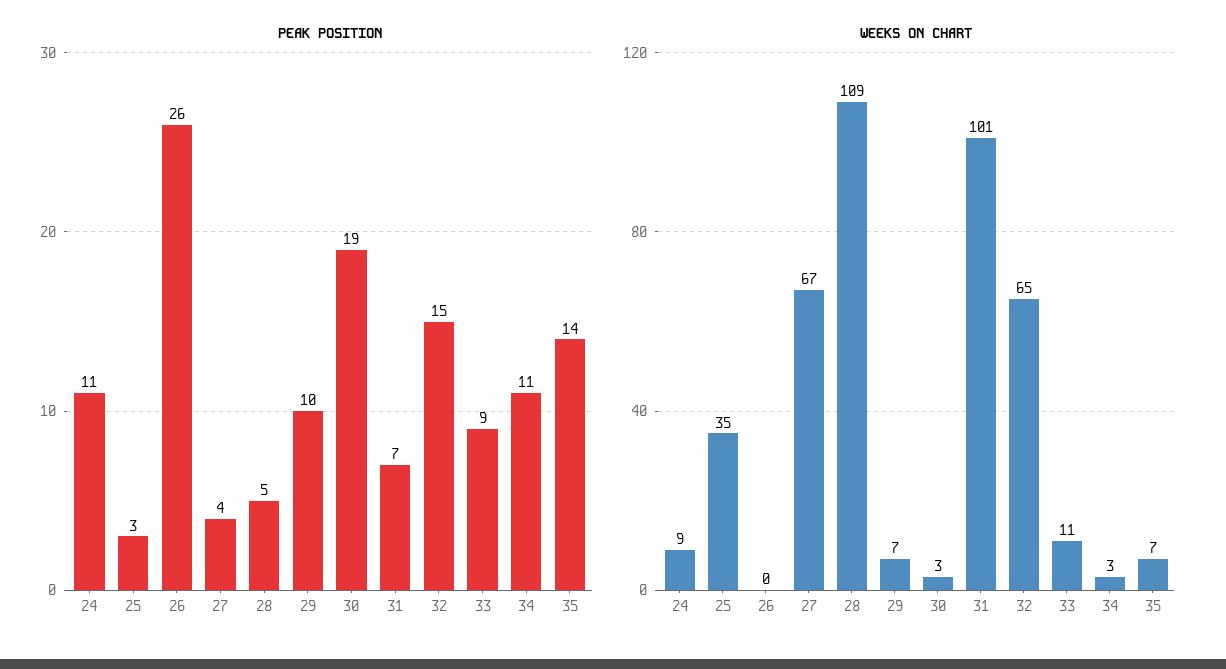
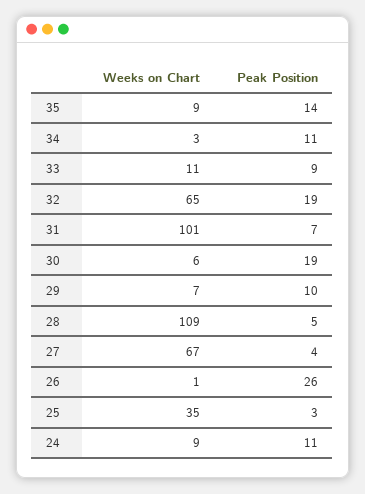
PEAK POSITION, 32: 15 -> 19
WEEKS ON CHART, 26: 0 -> 1
WEEKS ON CHART, 30: 3 -> 6
WEEKS ON CHART, 35: 7 -> 9

